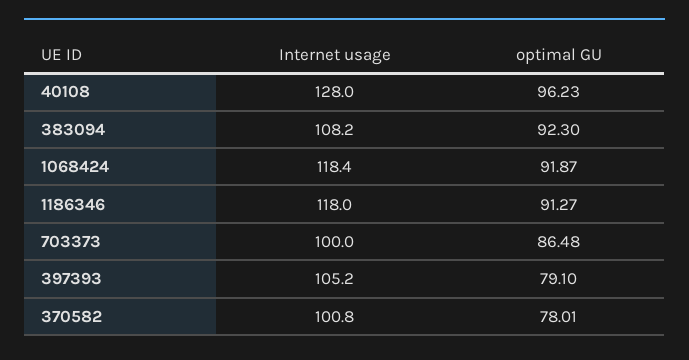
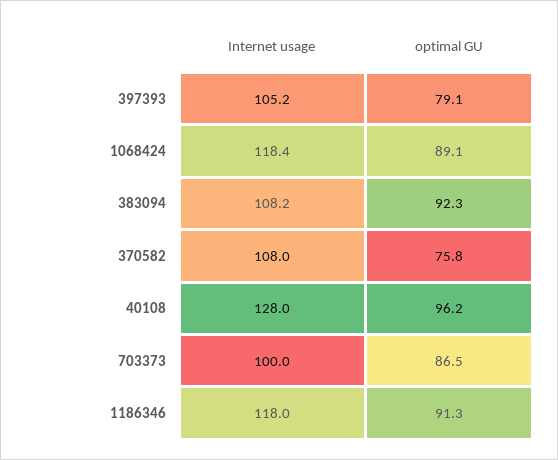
optimal GU, 1068424: 91.87 -> 89.1
Internet usage, 370582: 100.8 -> 108
optimal GU, 370582: 78.01 -> 75.8

